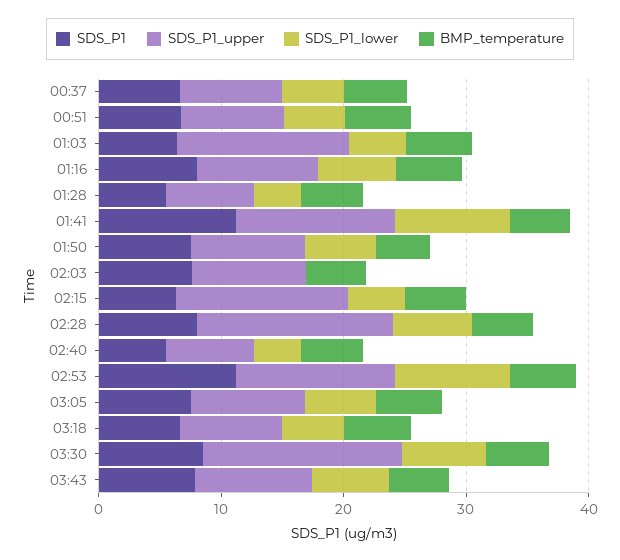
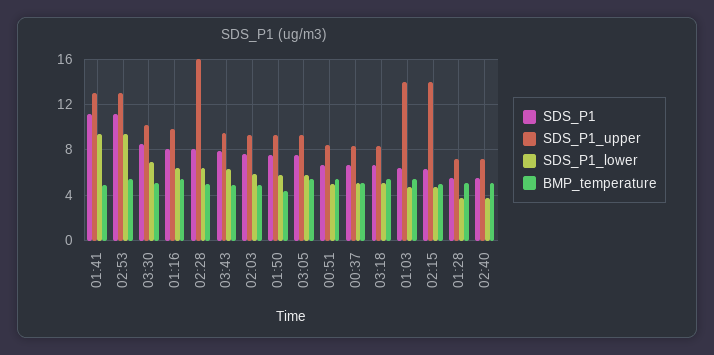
SDS_P1_lower, 02:03: 0 -> 6
SDS_P1_upper, 03:30: 16 -> 10

